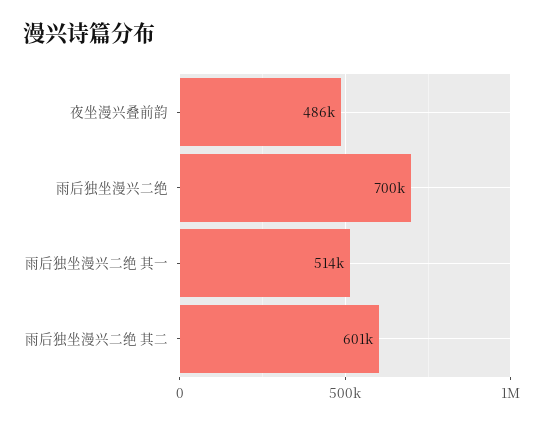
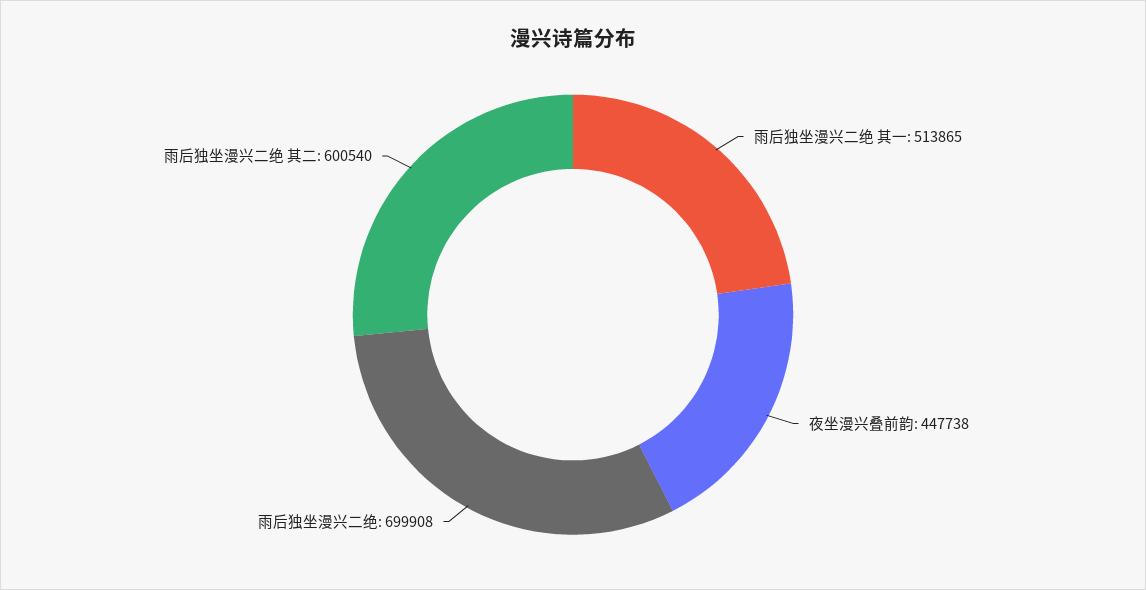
夜坐漫兴叠前韵: 486000 -> 447738

